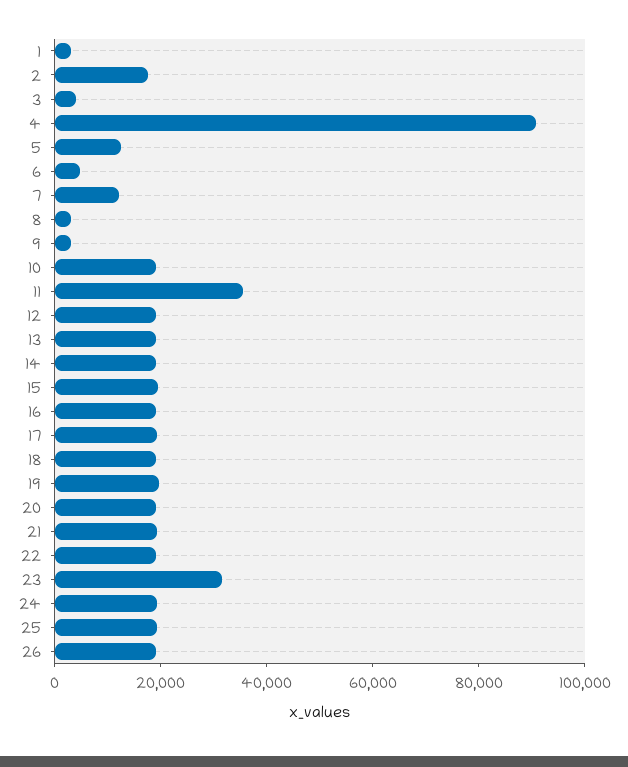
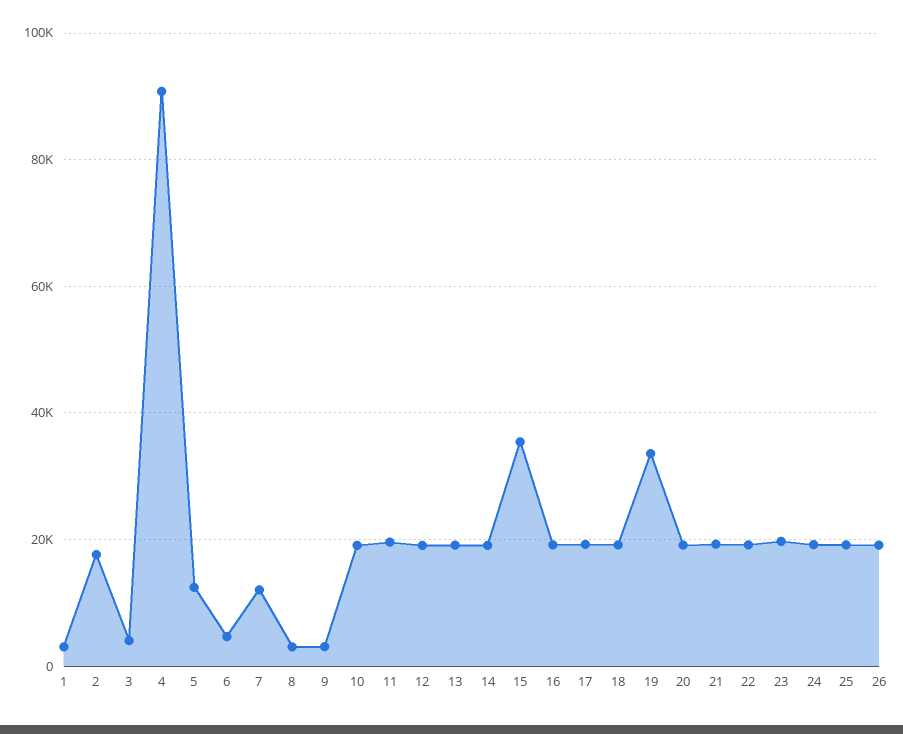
11: 35000 -> 20000
15: 20000 -> 36000
19: 20000 -> 34000
23: 30000 -> 20000

